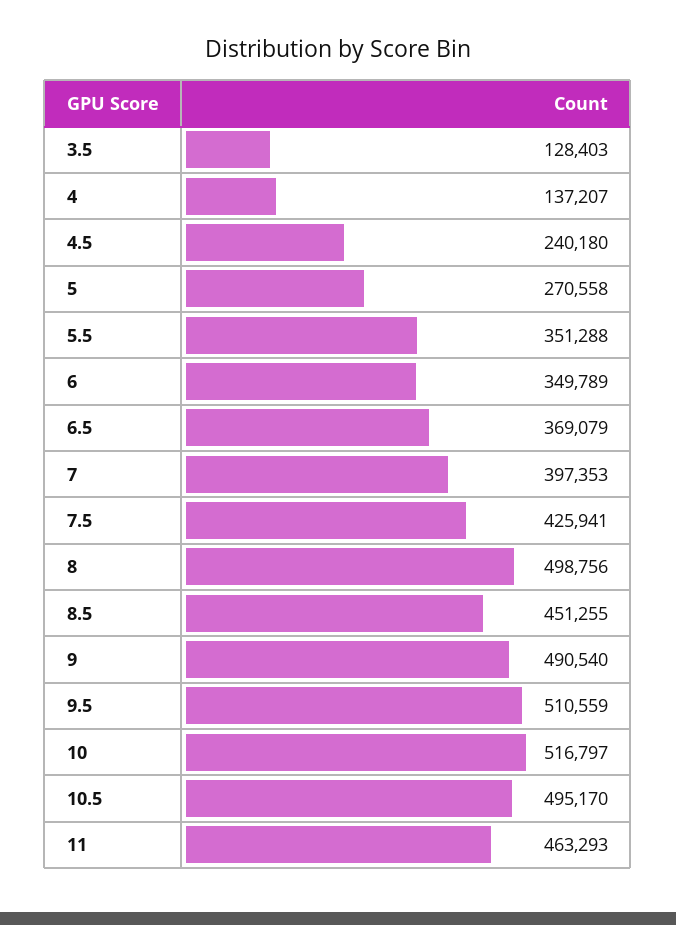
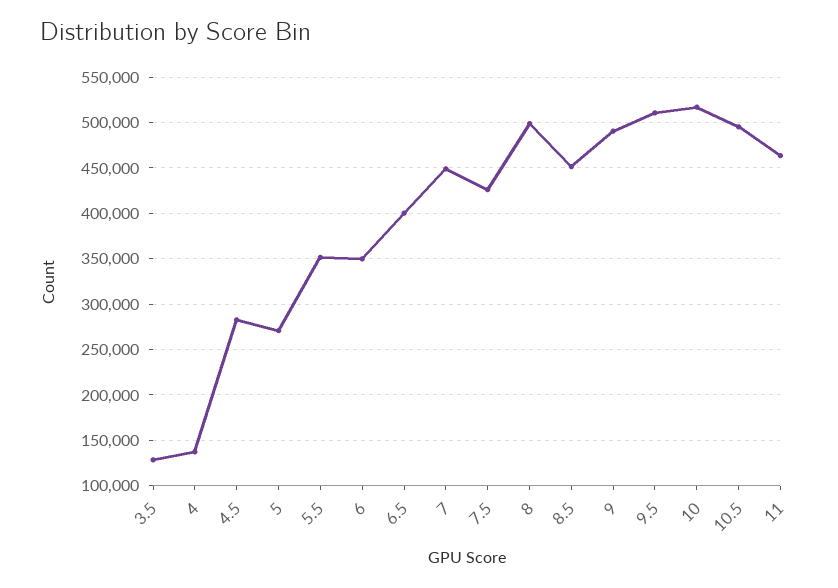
4.5: 240180 -> 280000
6.5: 369079 -> 400000
7: 397353 -> 450000

